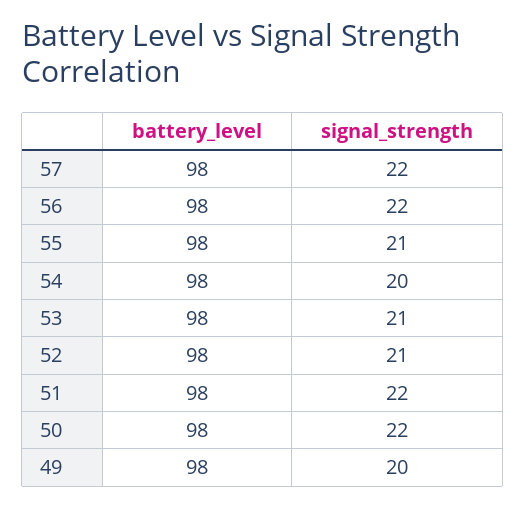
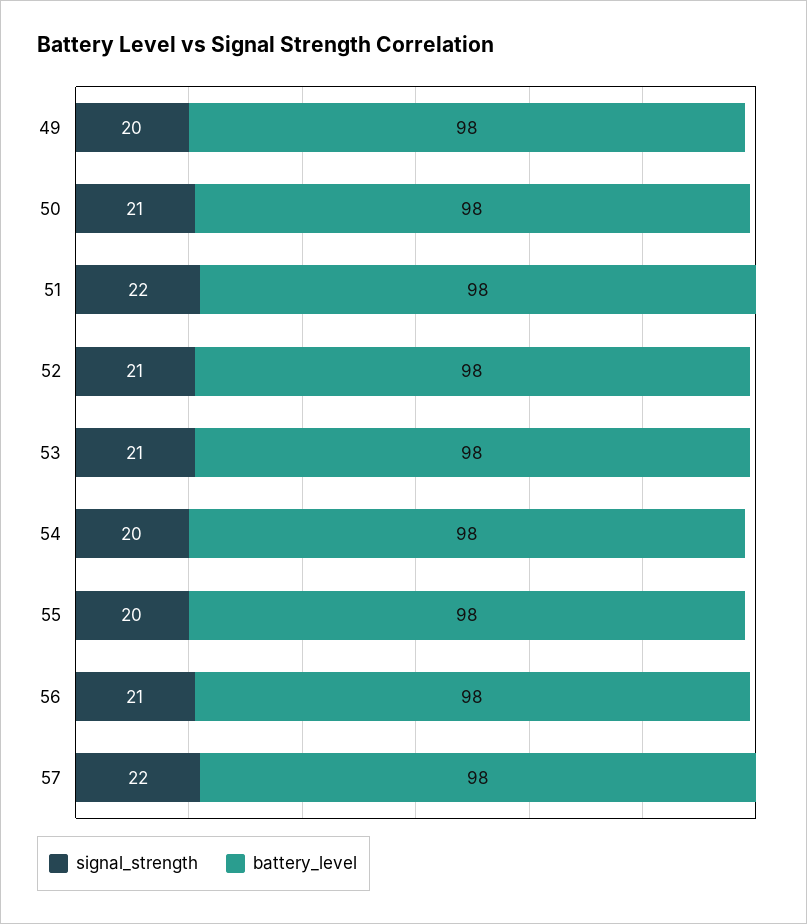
signal_strength, 56: 22 -> 21
signal_strength, 55: 21 -> 20
signal_strength, 50: 22 -> 21

